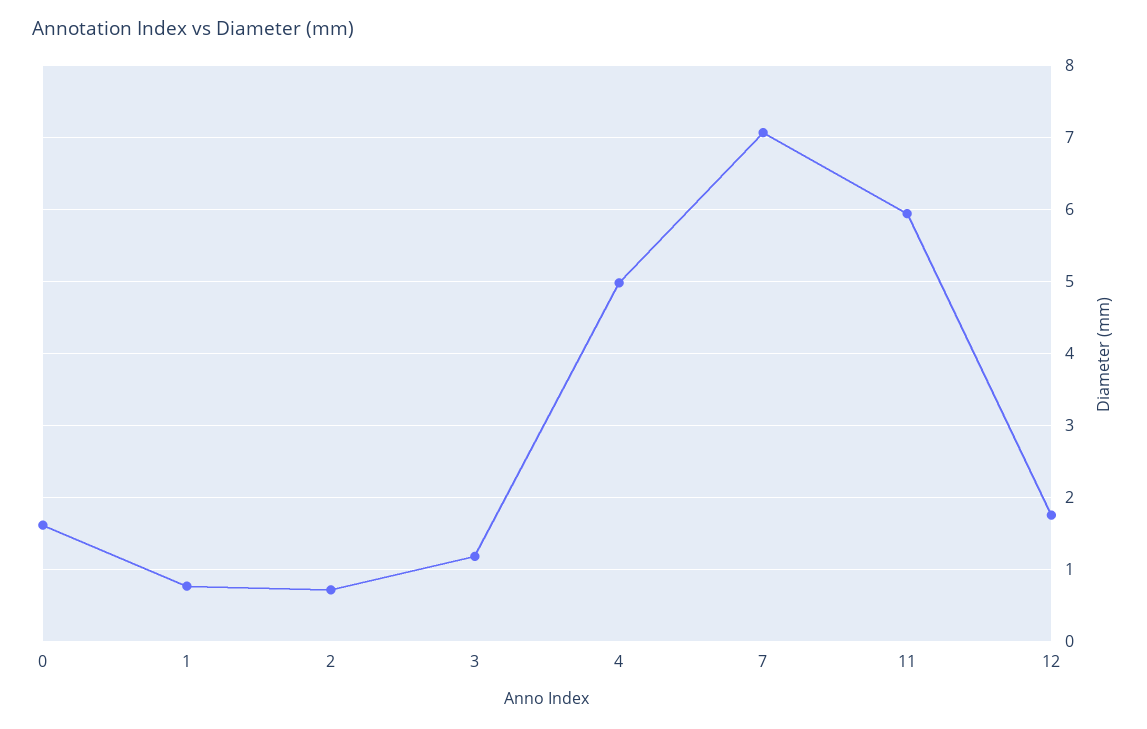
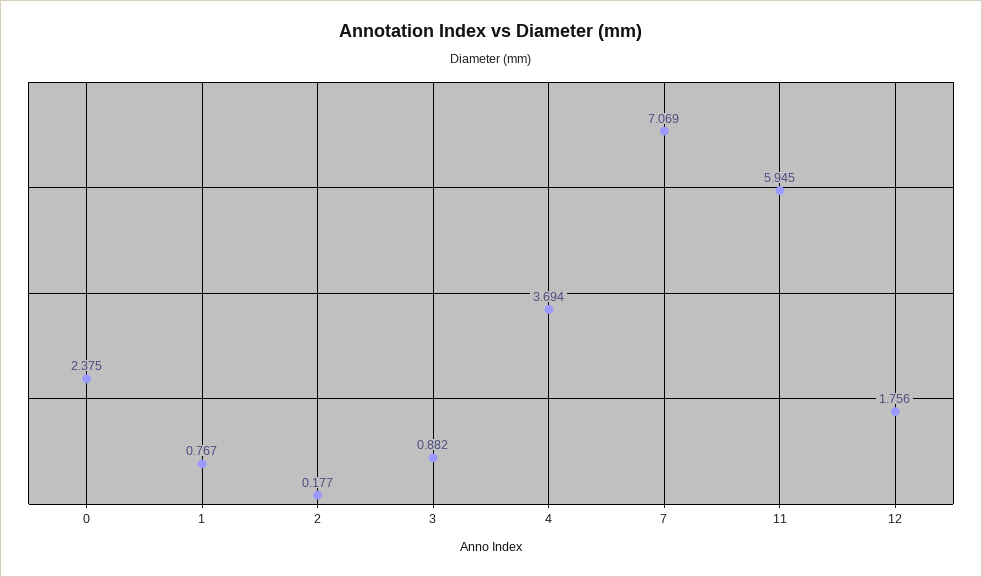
0: 1.6 -> 2.375
2: 0.7 -> 0.177
3: 1.2 -> 0.882
4: 5 -> 3.694

